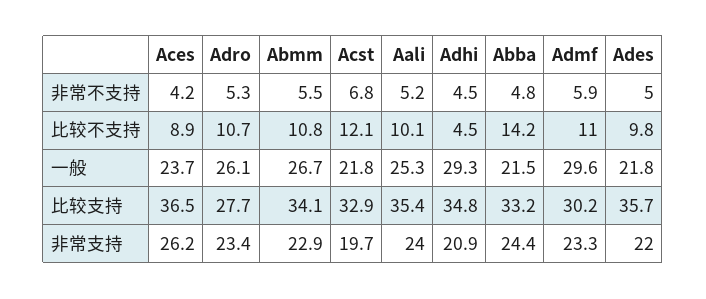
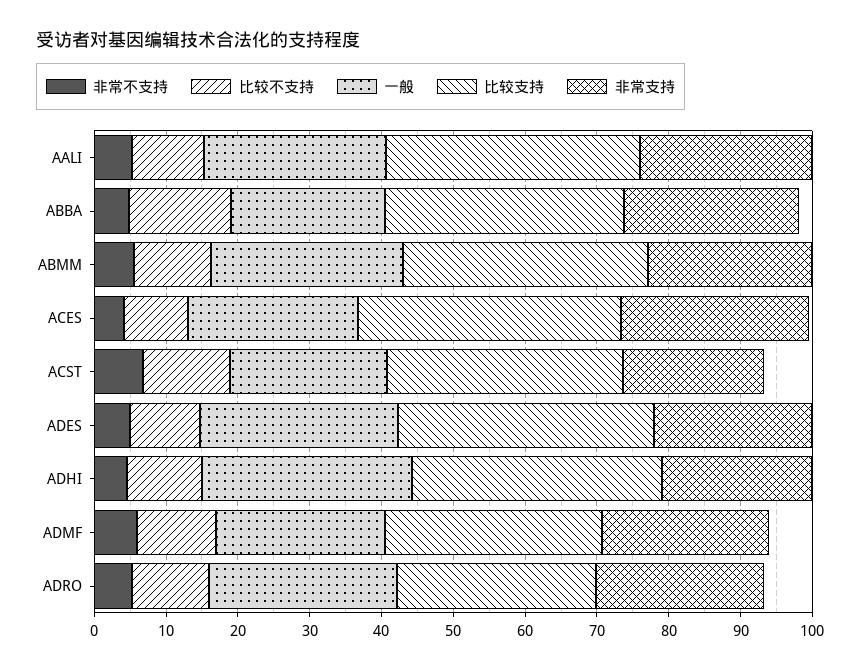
比较不支持, Adhi: 4.5 -> 10
一般, Admf: 29.6 -> 24
一般, Ades: 21.8 -> 28

